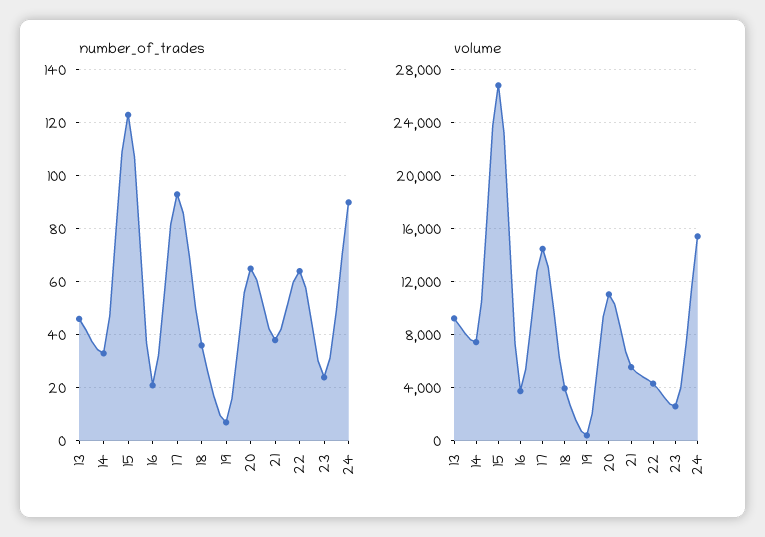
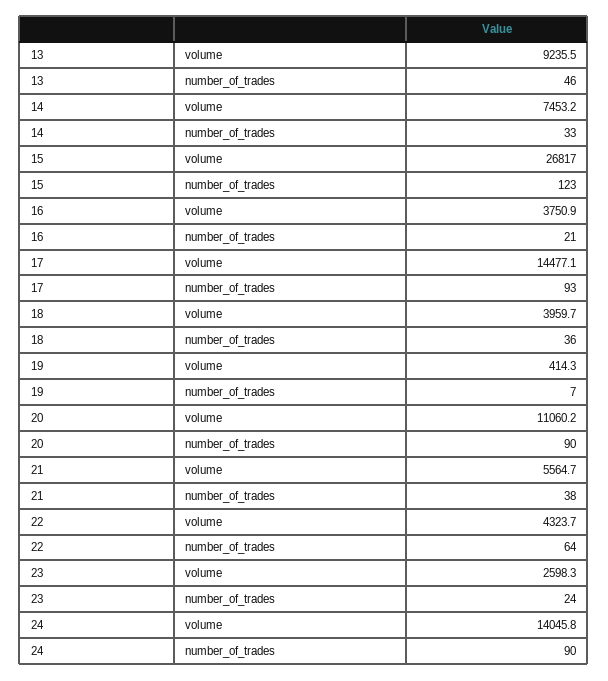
number_of_trades, 20: 65 -> 90
volume, 24: 15500 -> 14045.8

